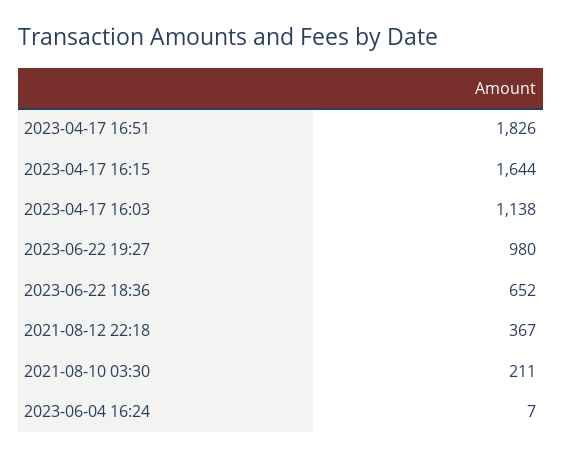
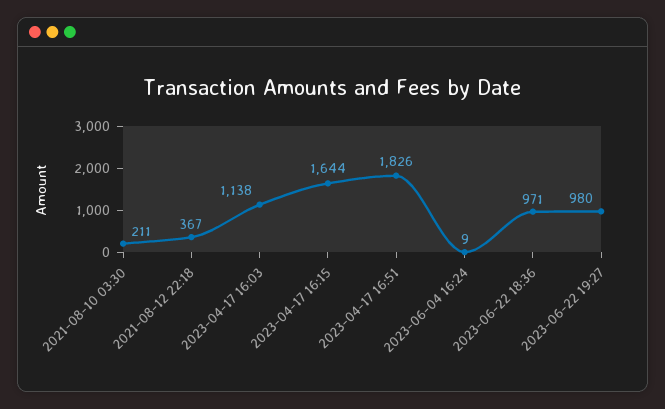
2023-06-22 18:36: 652 -> 971
2023-06-04 16:24: 7 -> 9

